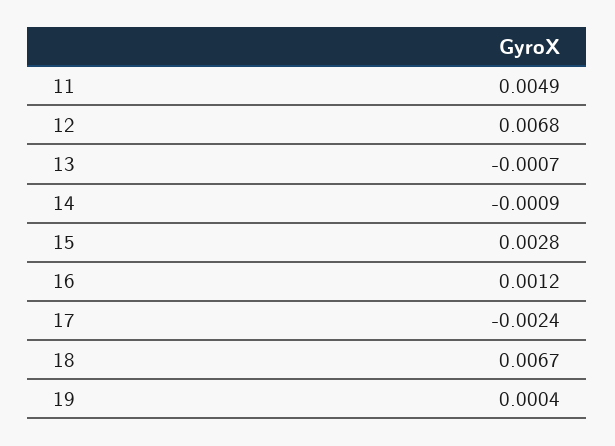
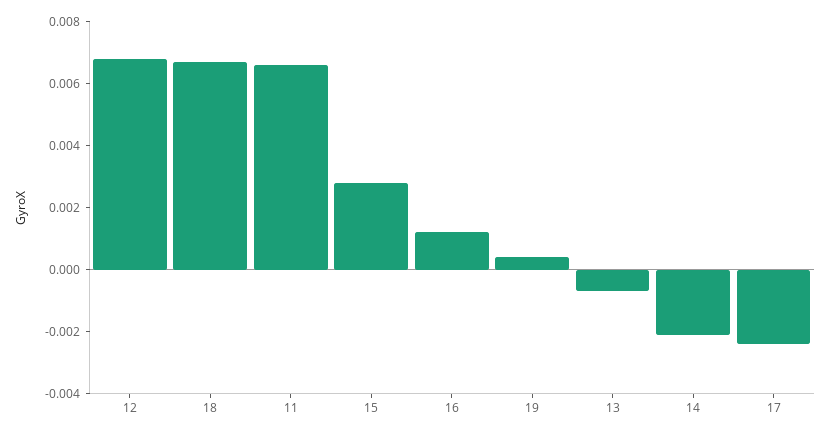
11: 0.0049 -> 0.0065
14: -0.0009 -> -0.002

